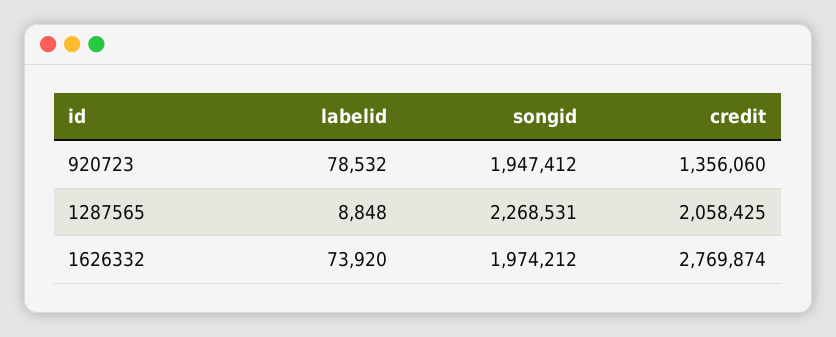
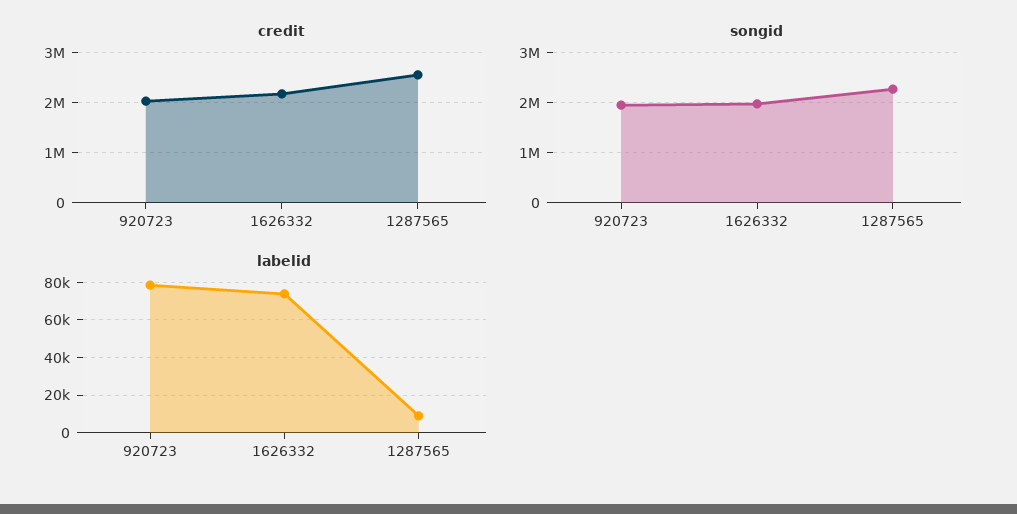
credit, 920723: 1356060 -> 2000000
credit, 1287565: 2058425 -> 2600000
credit, 1626332: 2769874 -> 2200000

